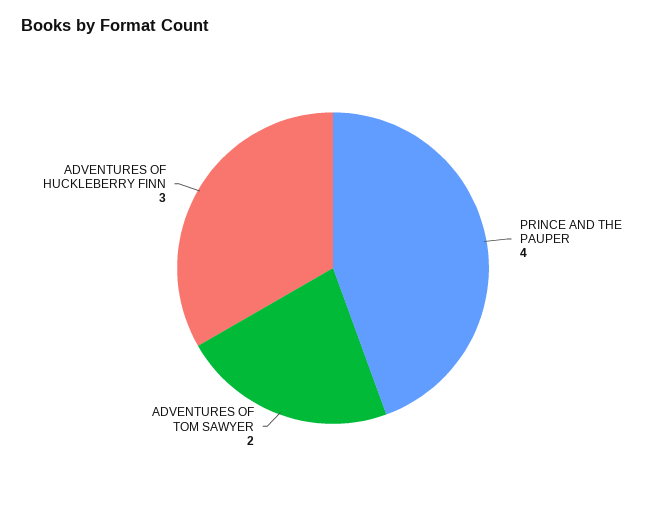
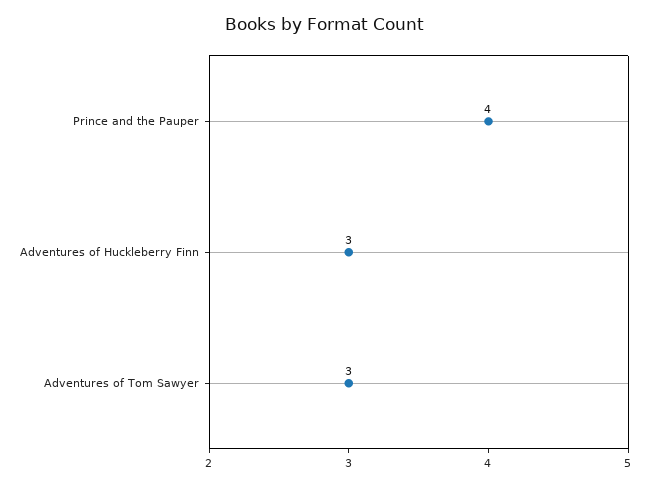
ADVENTURES OF TOM SAWYER: 2 -> 3

